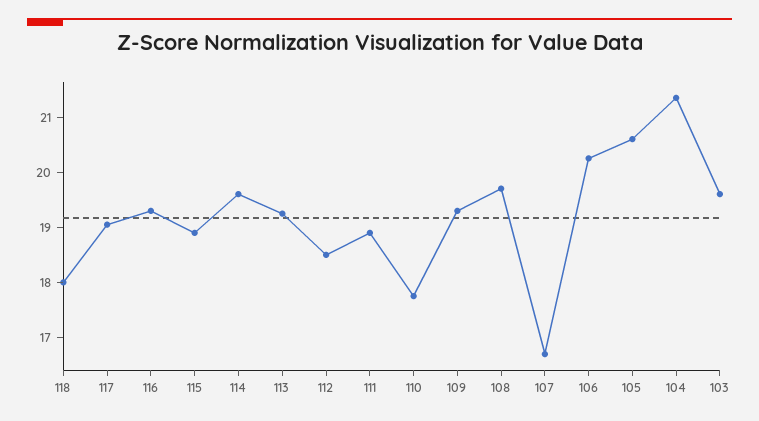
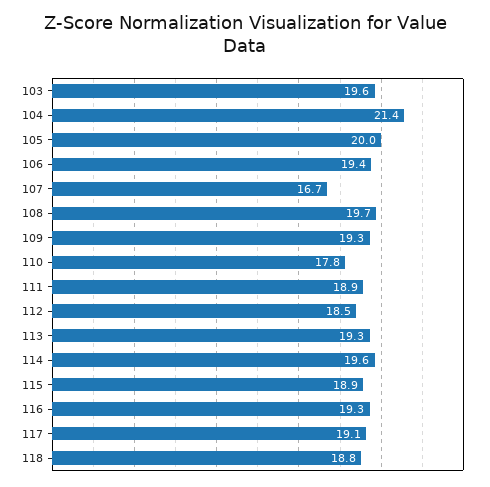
118: 18 -> 18.8
106: 20.2 -> 19.4
105: 20.6 -> 20

